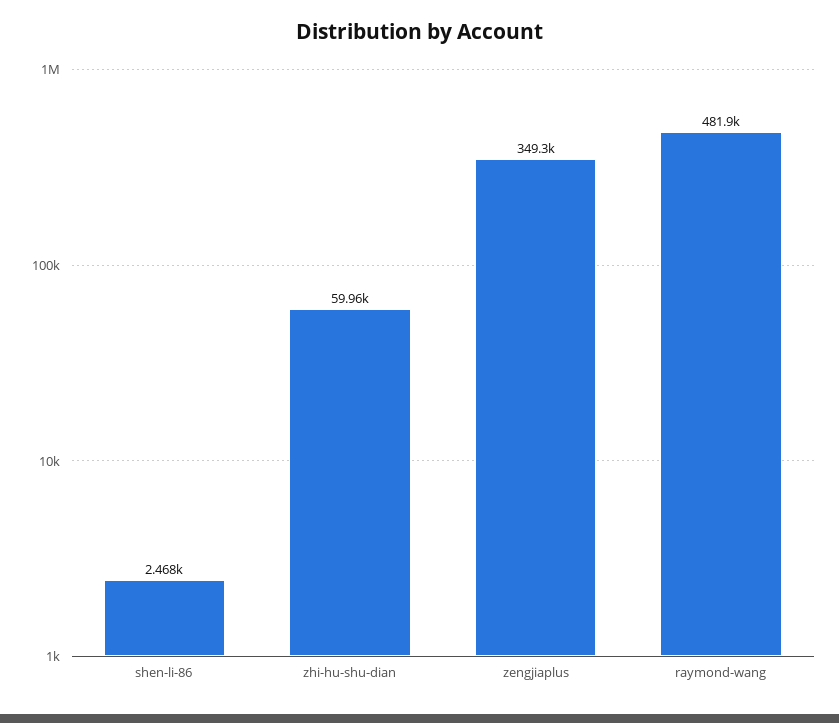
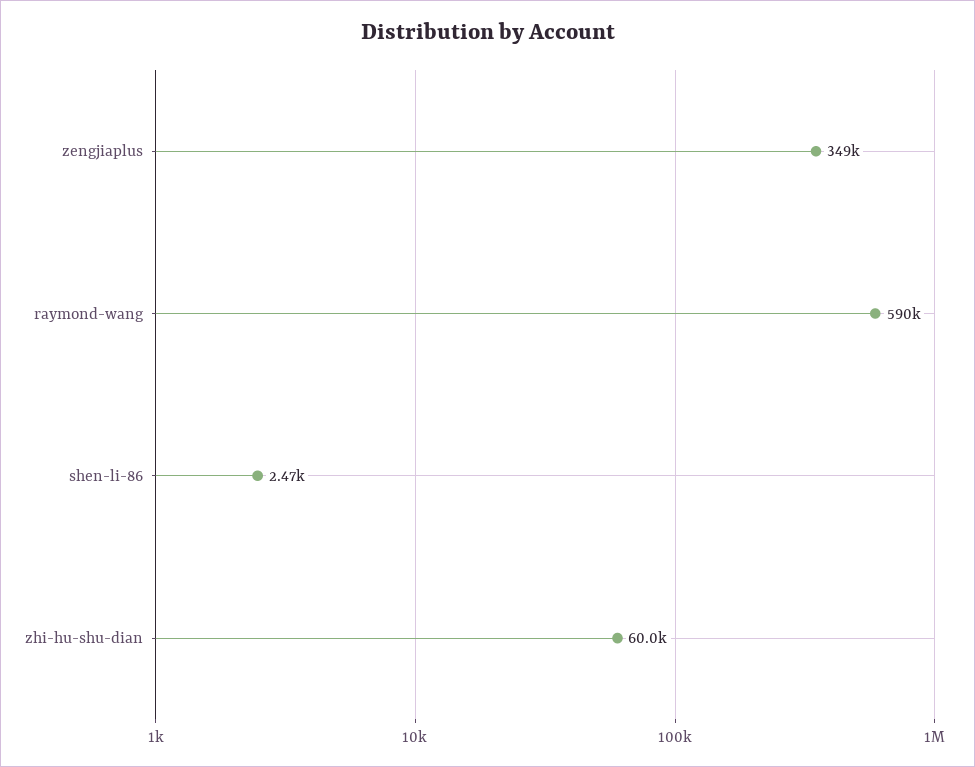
raymond-wang: 481900 -> 590000

